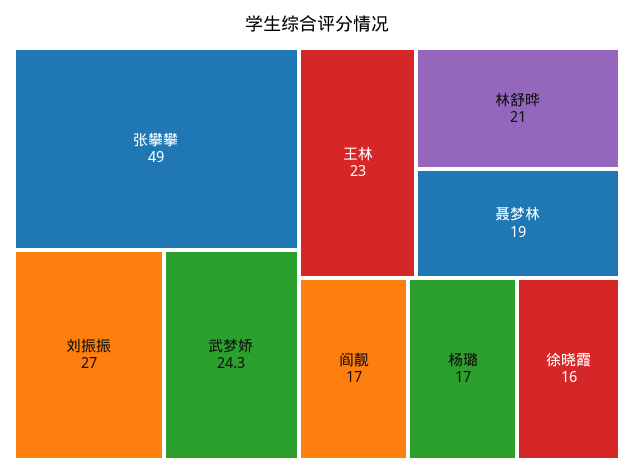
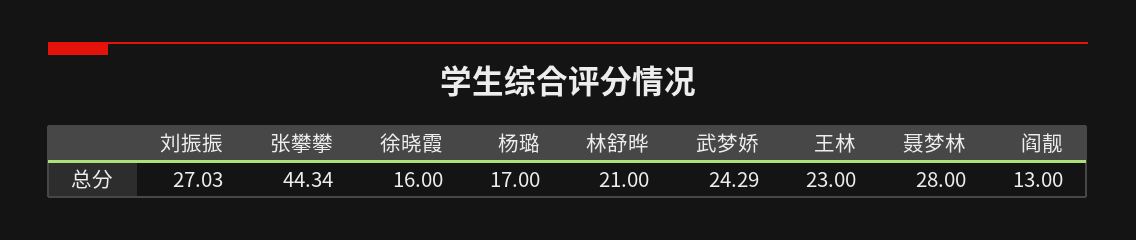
张攀攀: 49 -> 44.34
聂梦林: 19 -> 28
阎靓: 17 -> 13

